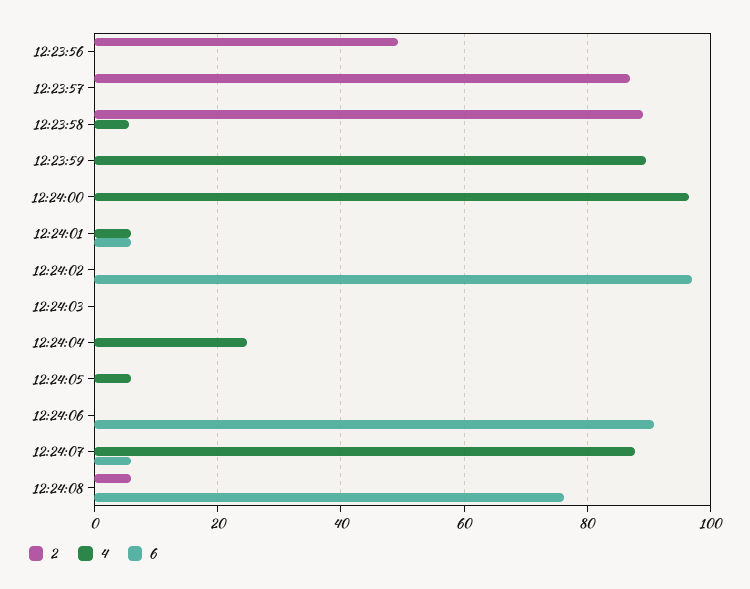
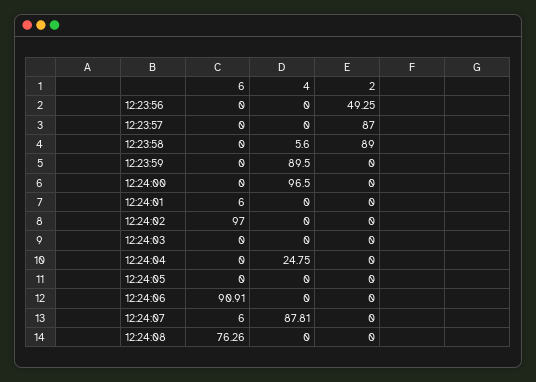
4, 12:24:01: 6 -> 0
4, 12:24:05: 6 -> 0
2, 12:24:08: 6 -> 0

